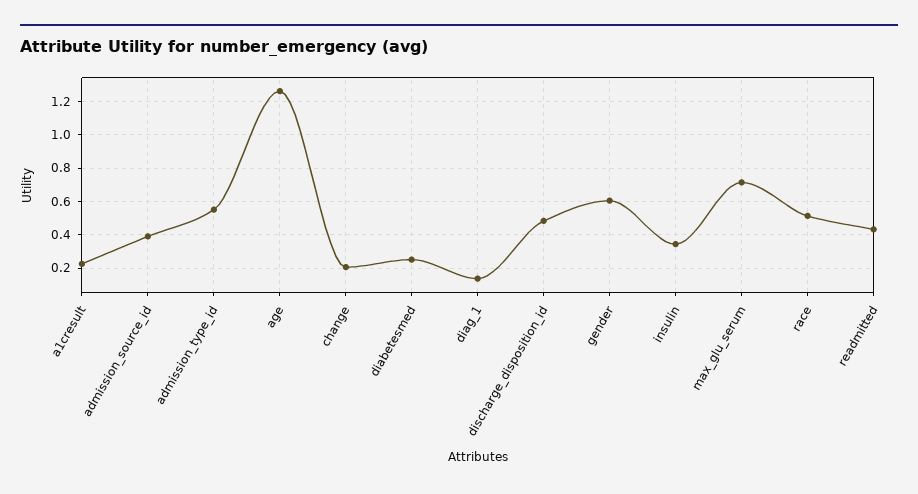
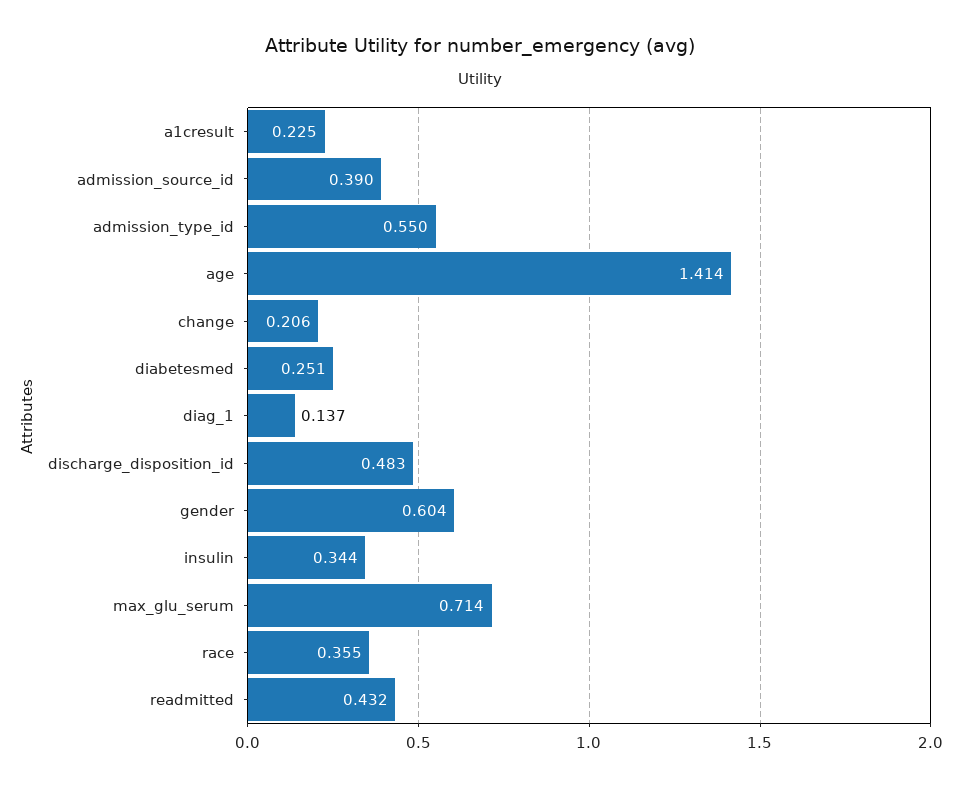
age: 1.25 -> 1.414
race: 0.5 -> 0.355

